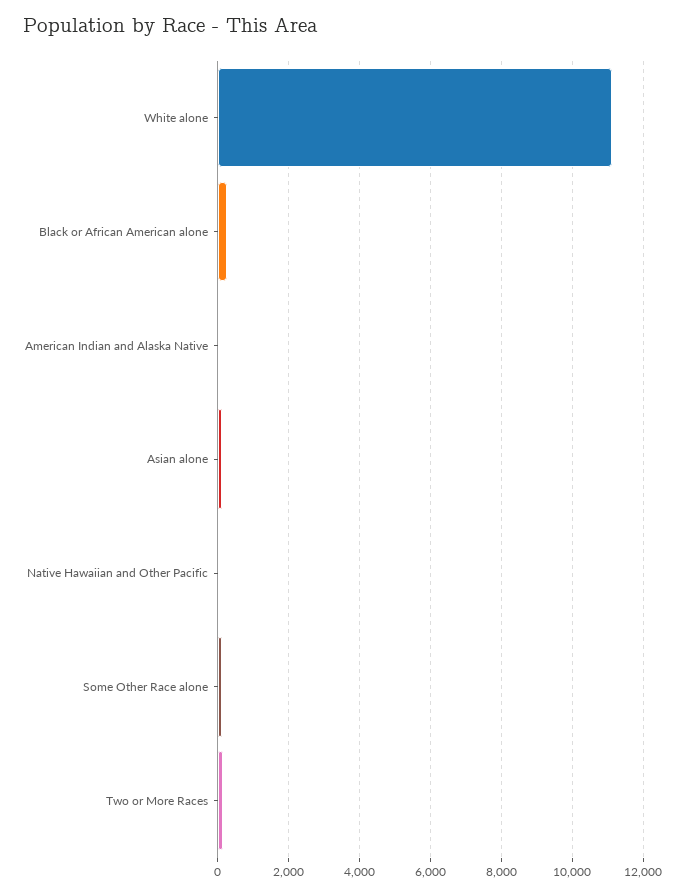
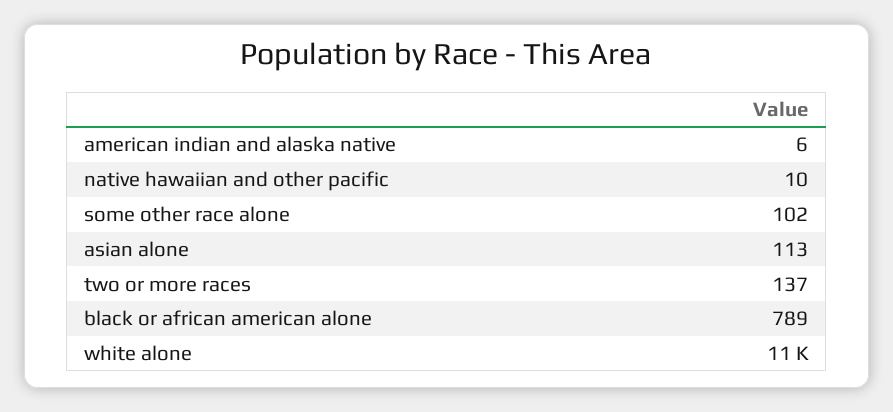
Black or African American alone: 200 -> 789

